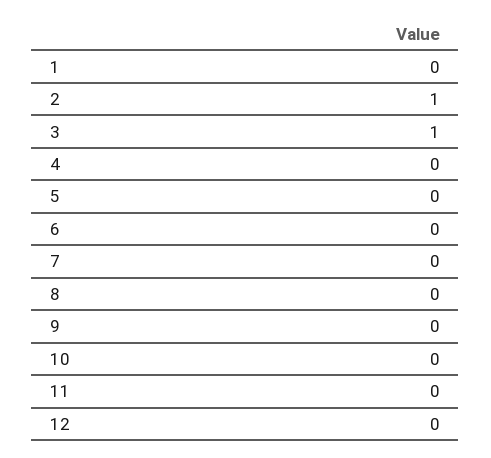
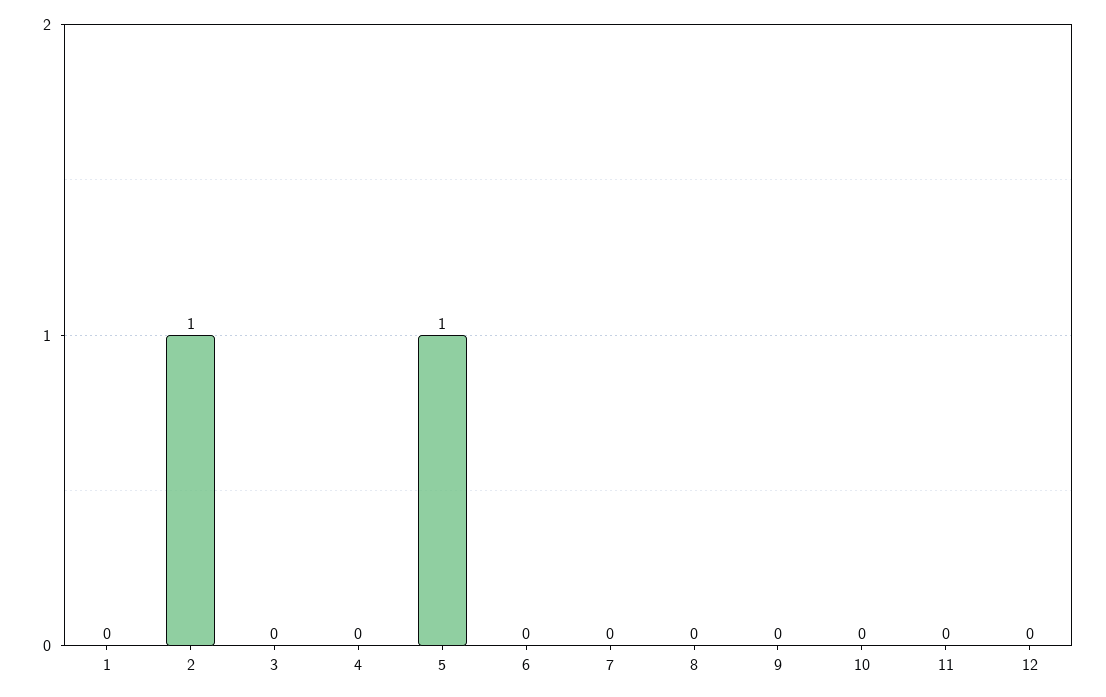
3: 1 -> 0
5: 0 -> 1

